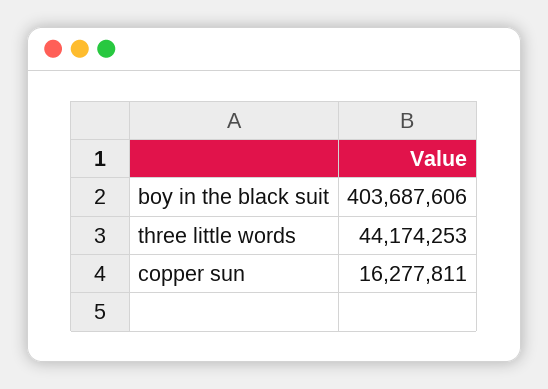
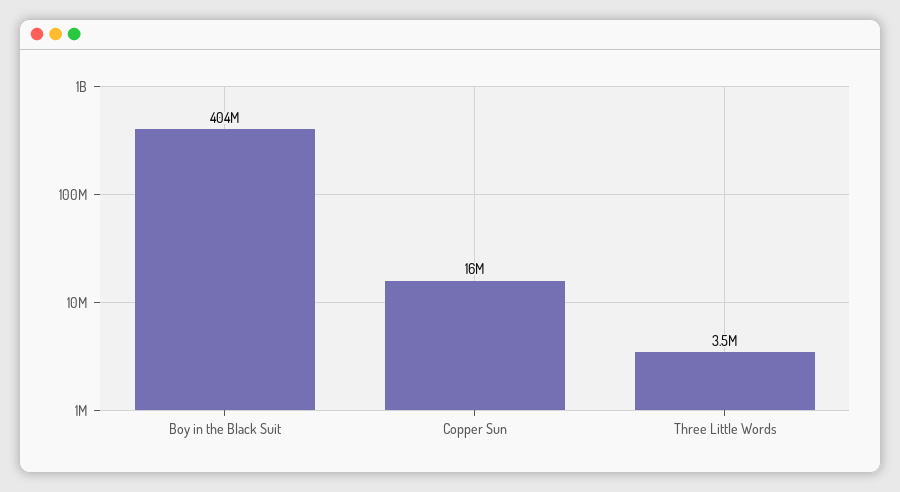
three little words: 44174253 -> 3500000

